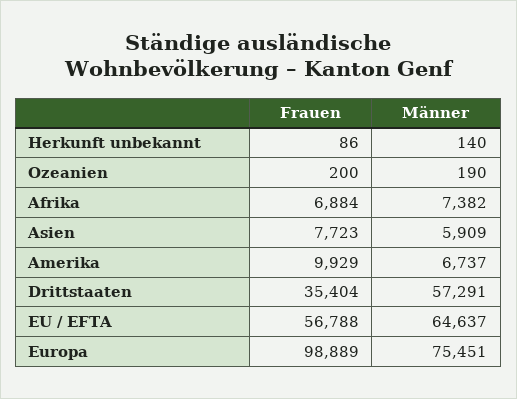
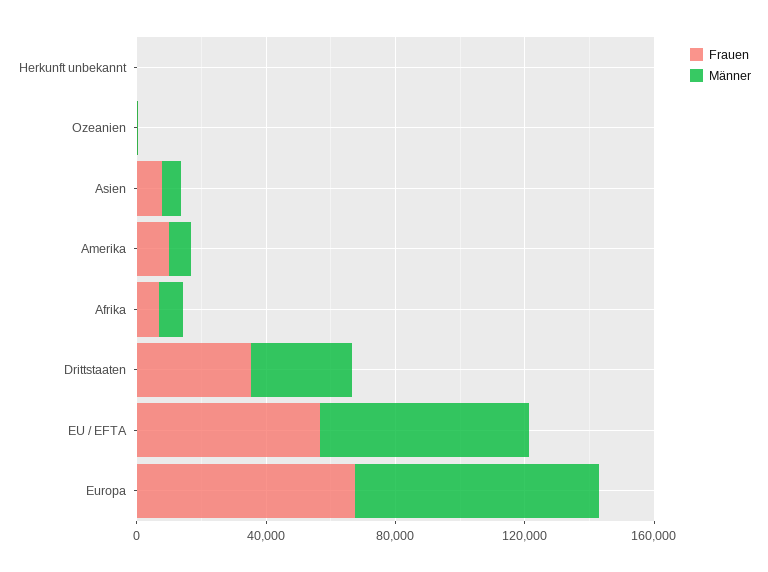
Männer, Drittstaaten: 57291 -> 30000
Frauen, Europa: 98889 -> 70000

